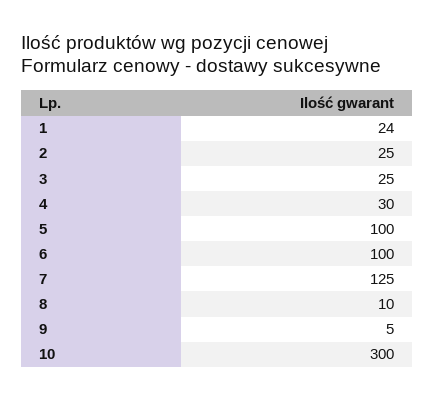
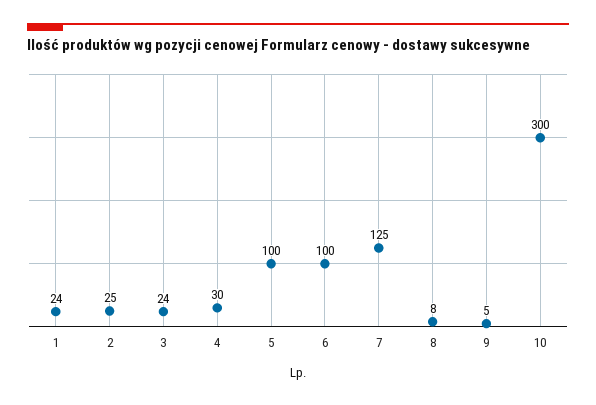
3: 25 -> 24
8: 10 -> 8

